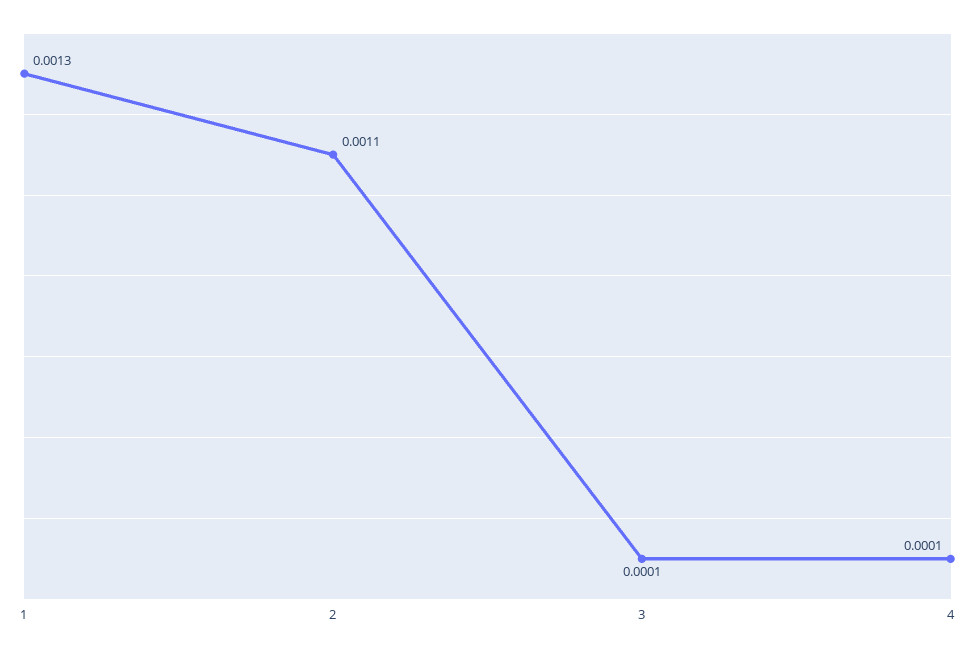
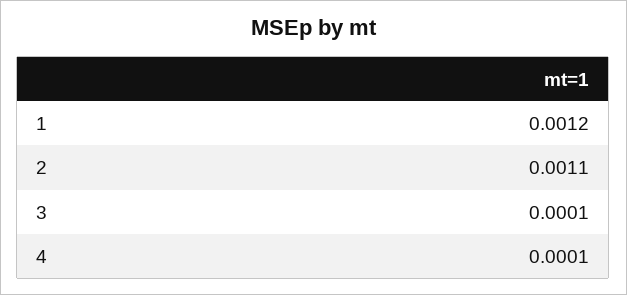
1: 0.0013 -> 0.0012

